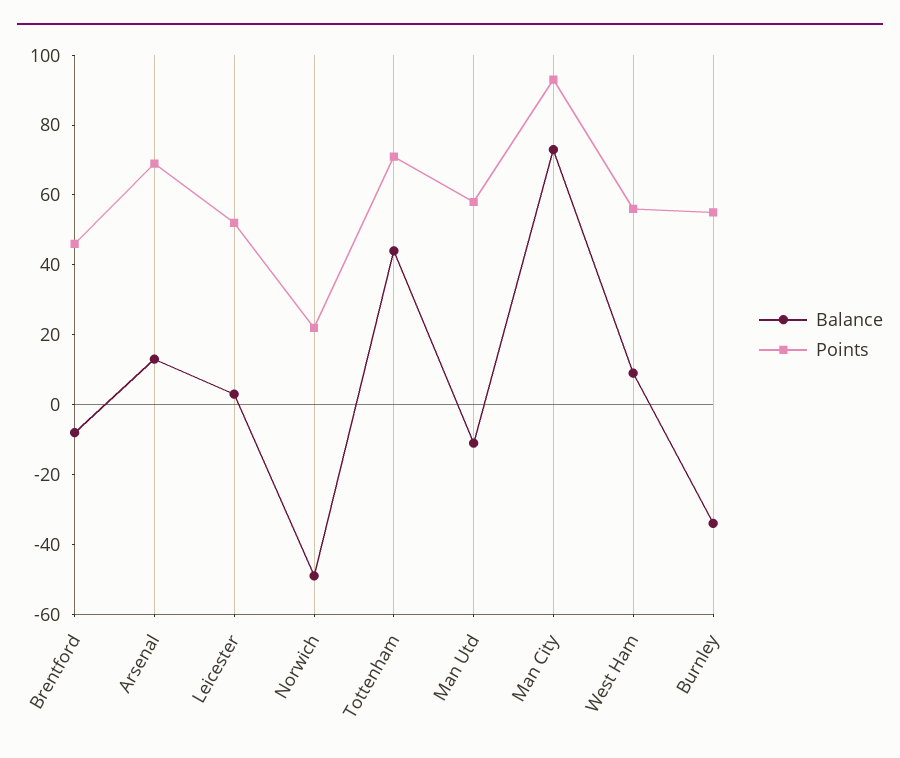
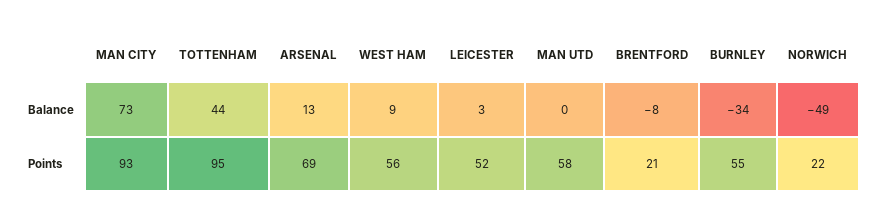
Points, Brentford: 45 -> 21
Points, Tottenham: 70 -> 95
Balance, Man Utd: -10 -> 0

